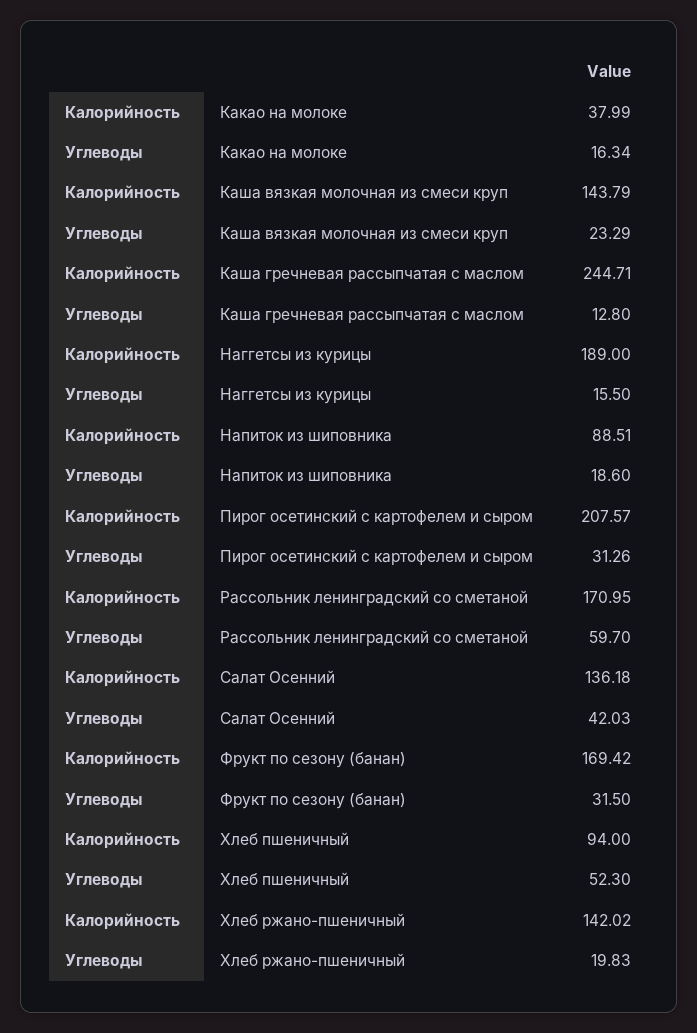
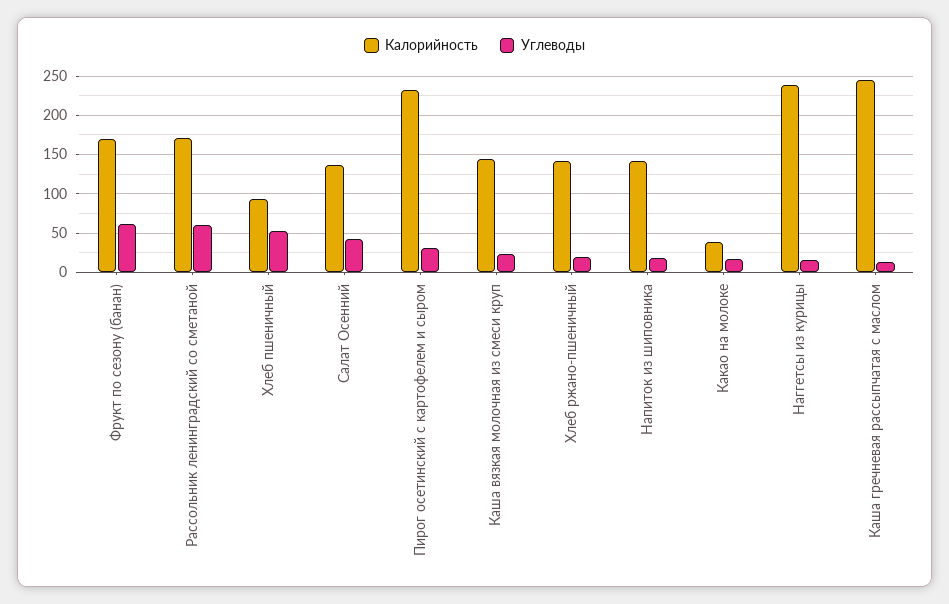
Калорийность, Наггетсы из курицы: 189 -> 240
Калорийность, Напиток из шиповника: 88.51 -> 140
Калорийность, Пирог осетинский с картофелем и сыром: 207.57 -> 230
Углеводы, Фрукт по сезону (банан): 31.5 -> 60

